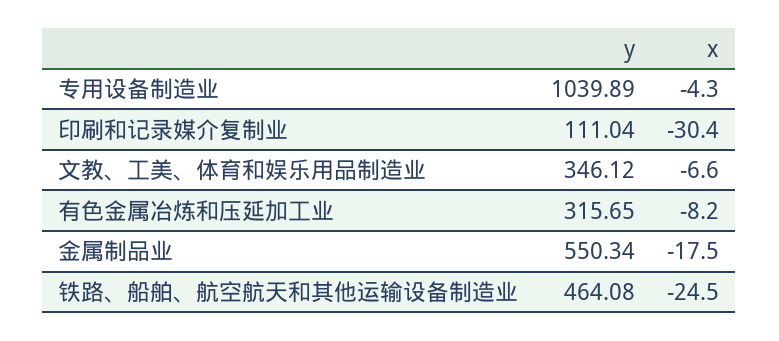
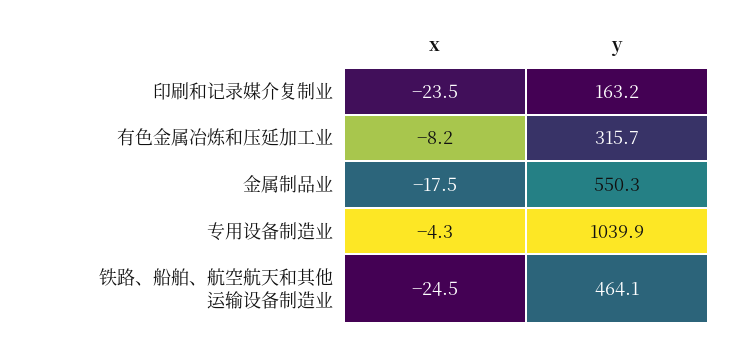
y, 印刷和记录媒介复制业: 111.04 -> 163.2
x, 印刷和记录媒介复制业: -30.4 -> -23.5
y, 文教、工美、体育和娱乐用品制造业: 346.12 -> none
x, 文教、工美、体育和娱乐用品制造业: -6.6 -> none

